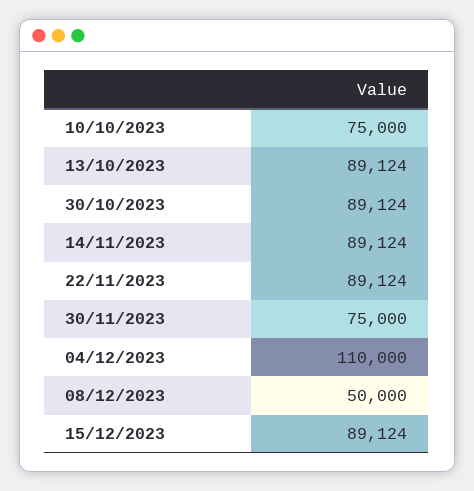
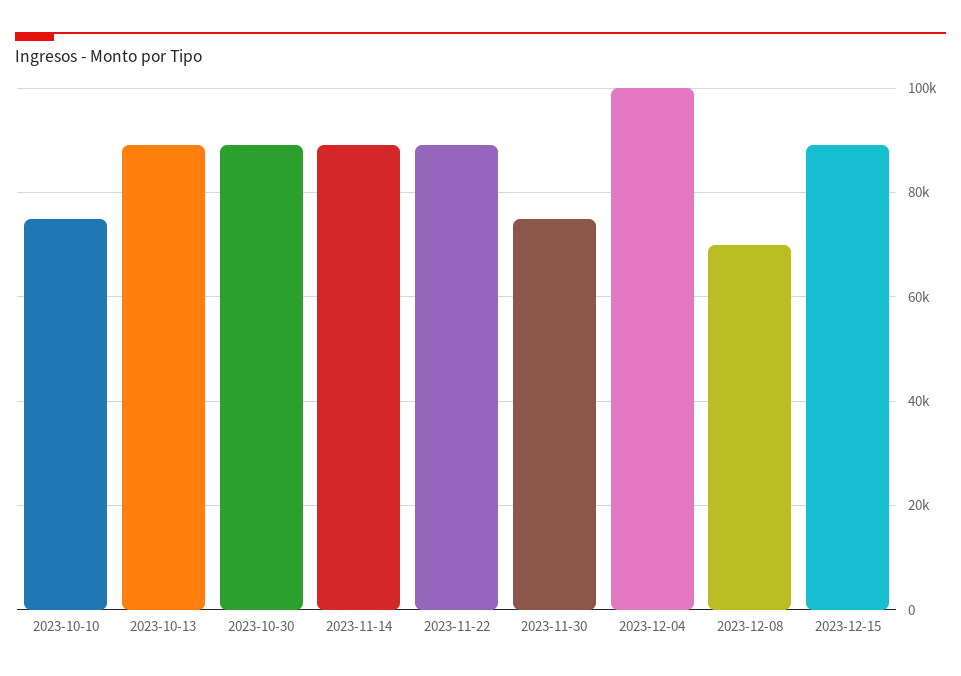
04/12/2023: 110000 -> 100000
08/12/2023: 50000 -> 70000

